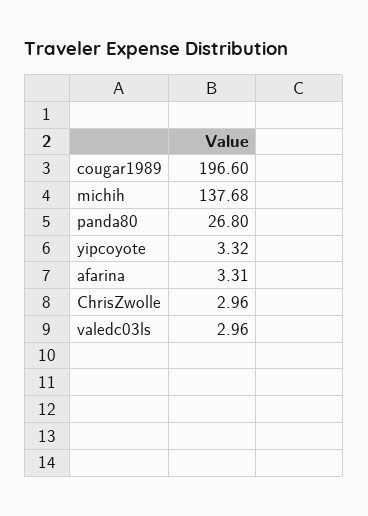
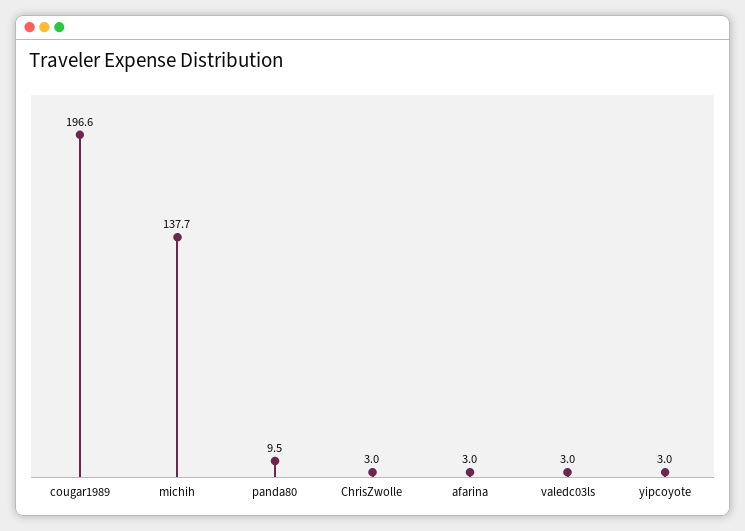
panda80: 26.8 -> 9.5
yipcoyote: 3.32 -> 3
afarina: 3.31 -> 3

